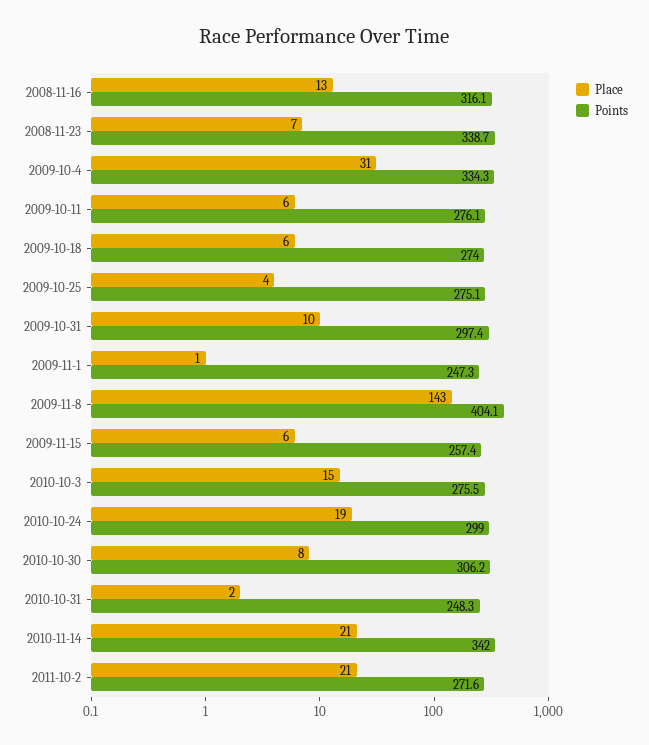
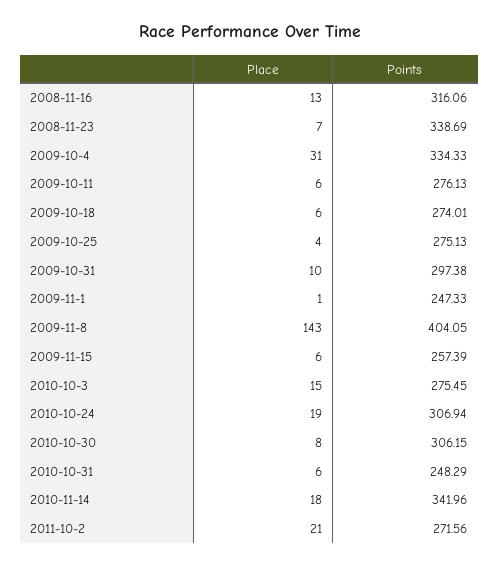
Points, 2010-10-24: 299 -> 306.94
Place, 2010-10-31: 2 -> 6
Place, 2010-11-14: 21 -> 18

